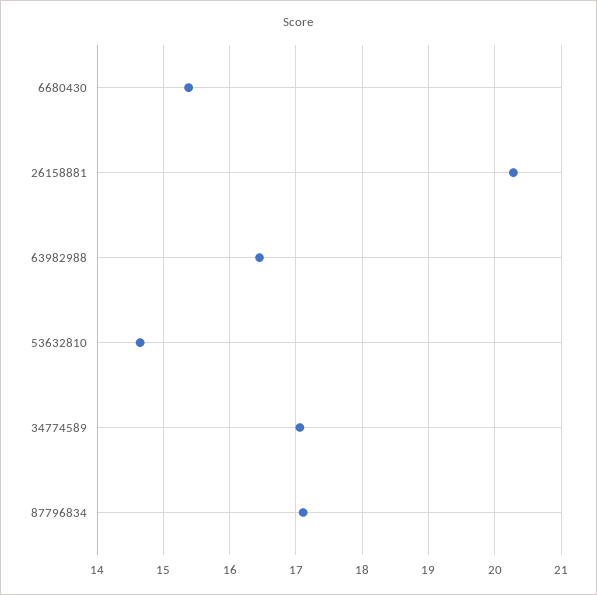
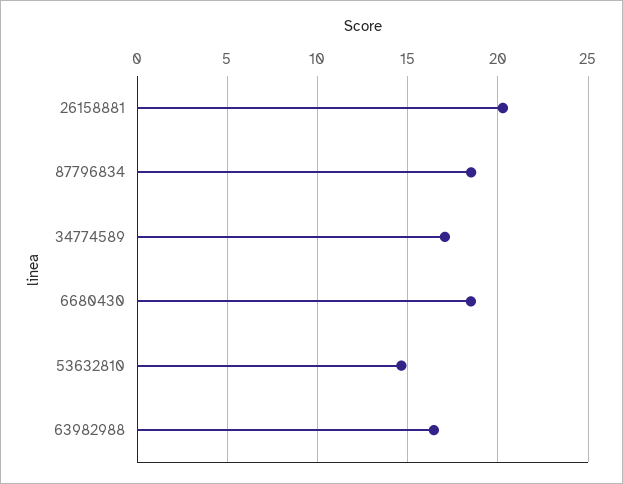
6680430: 15.4 -> 18.5
87796834: 17.1 -> 18.5

